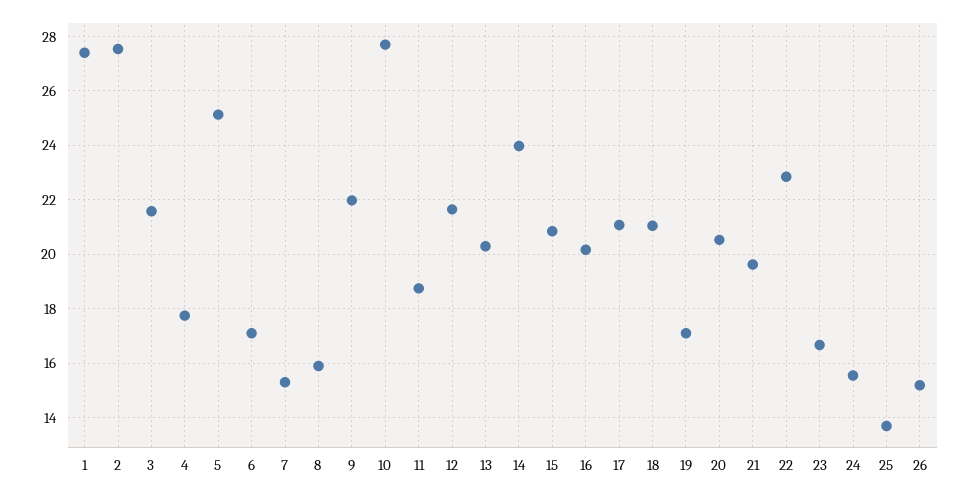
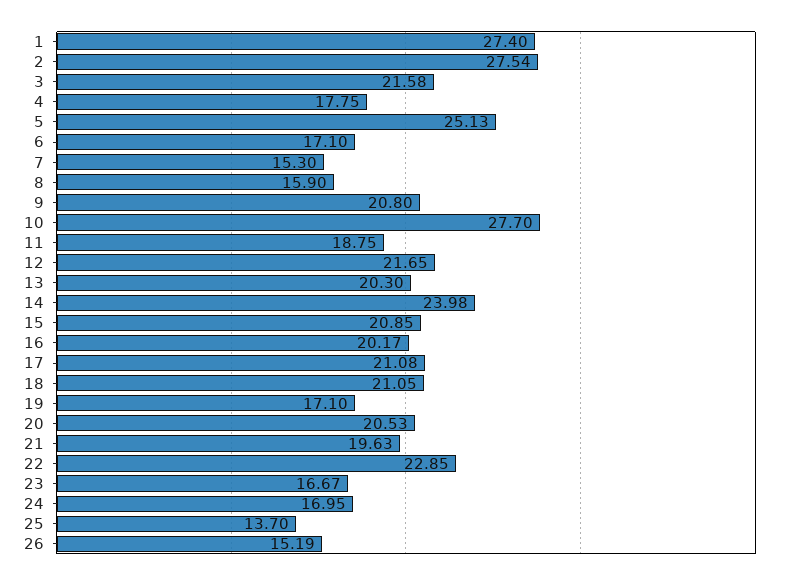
9: 22 -> 20.8
24: 15.5 -> 16.95

